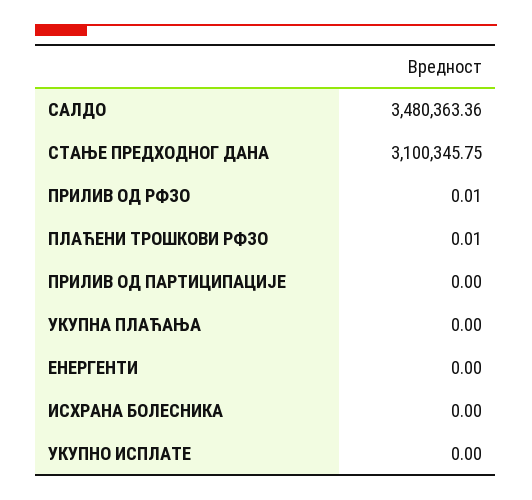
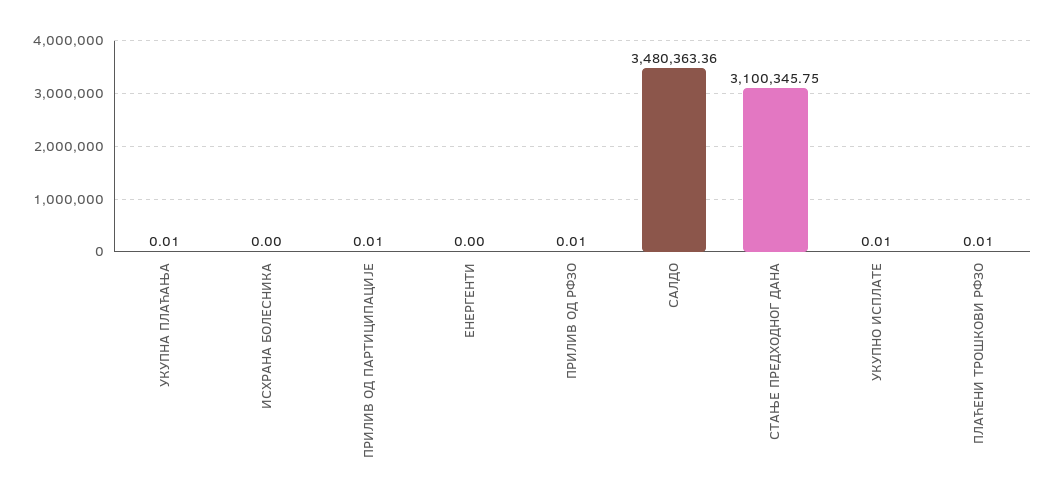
ПРИЛИВ ОД ПАРТИЦИПАЦИЈЕ: 0 -> 0.01
УКУПНА ПЛАЋАЊА: 0 -> 0.01
УКУПНО ИСПЛАТЕ: 0 -> 0.01

